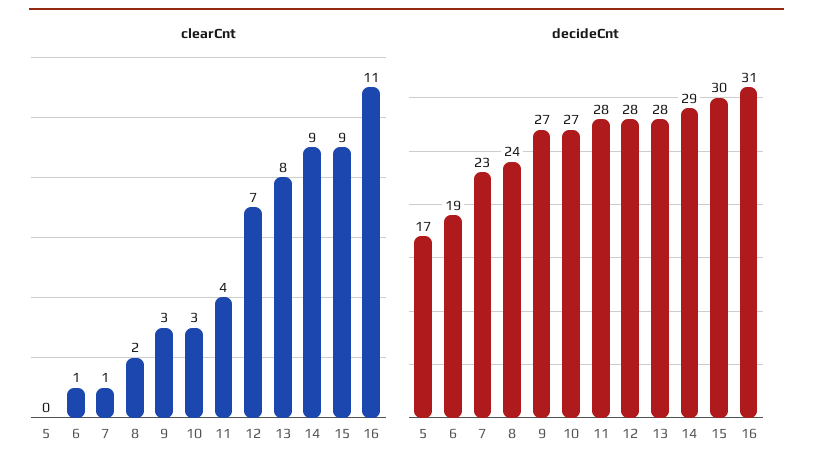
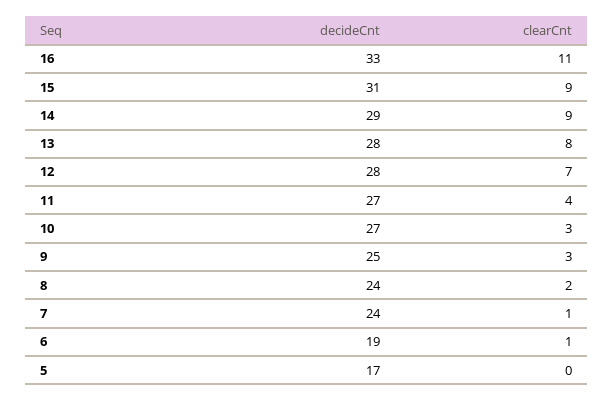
decideCnt, 7: 23 -> 24
decideCnt, 9: 27 -> 25
decideCnt, 11: 28 -> 27
decideCnt, 15: 30 -> 31
decideCnt, 16: 31 -> 33

